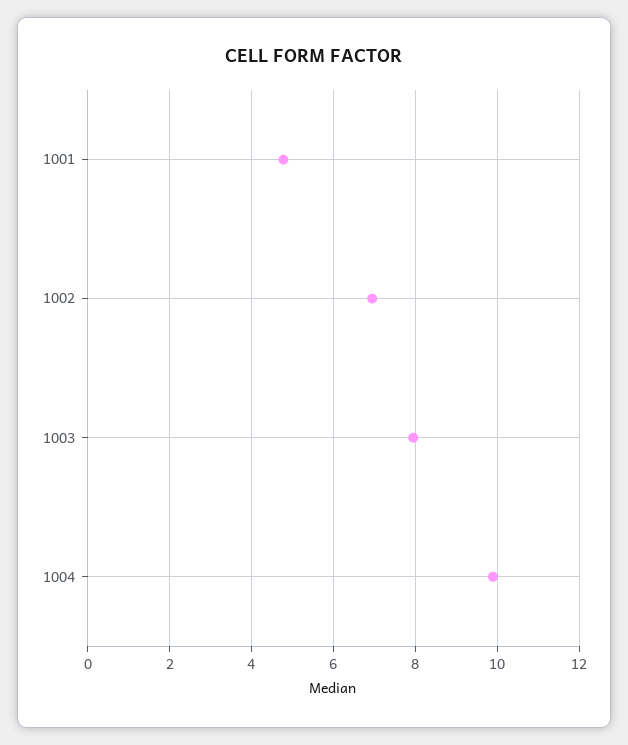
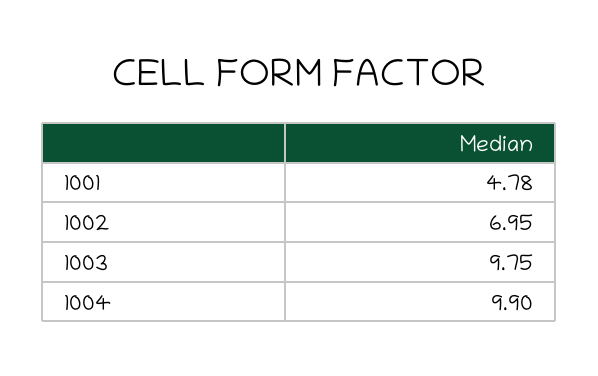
1003: 8 -> 9.75

